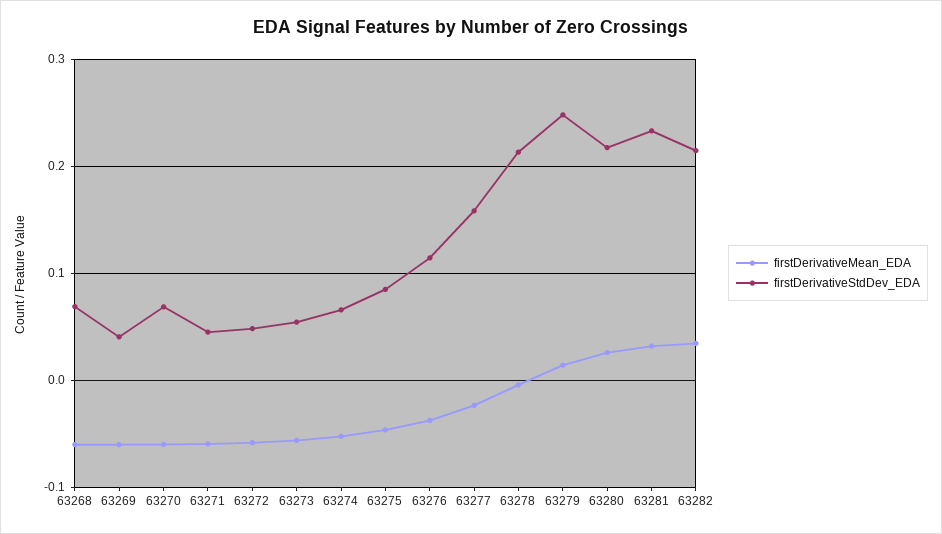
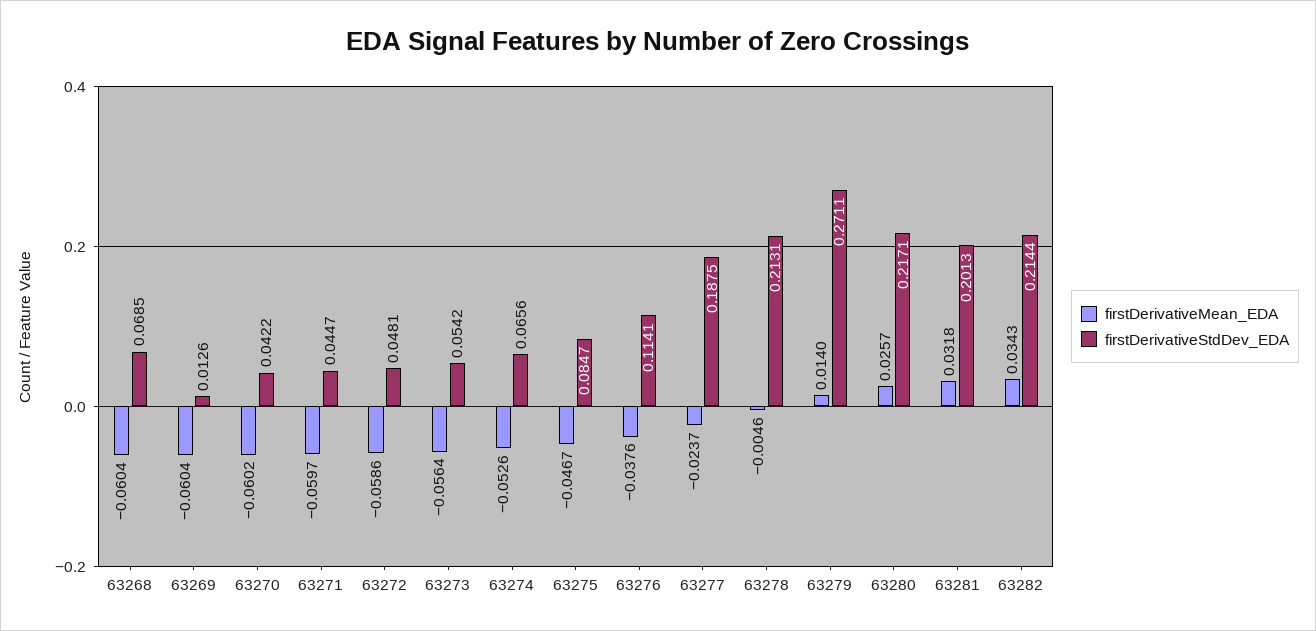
firstDerivativeStdDev_EDA, 63269: 0.04 -> 0.0126
firstDerivativeStdDev_EDA, 63270: 0.07 -> 0.0422
firstDerivativeStdDev_EDA, 63277: 0.16 -> 0.1875
firstDerivativeStdDev_EDA, 63279: 0.25 -> 0.2711
firstDerivativeStdDev_EDA, 63281: 0.23 -> 0.2013

